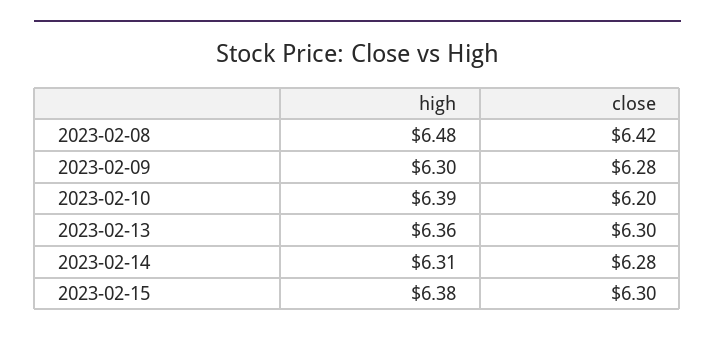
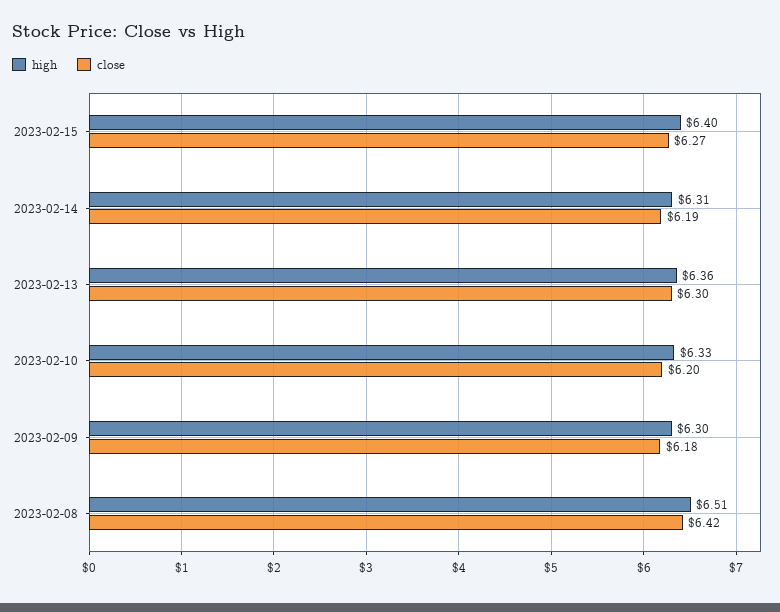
high, 2023-02-08: 6.48 -> 6.51
close, 2023-02-09: 6.28 -> 6.18
high, 2023-02-10: 6.39 -> 6.33
close, 2023-02-14: 6.28 -> 6.19
high, 2023-02-15: 6.38 -> 6.4
close, 2023-02-15: 6.3 -> 6.27

